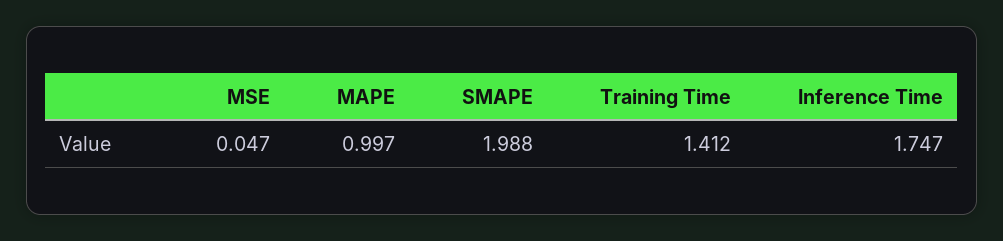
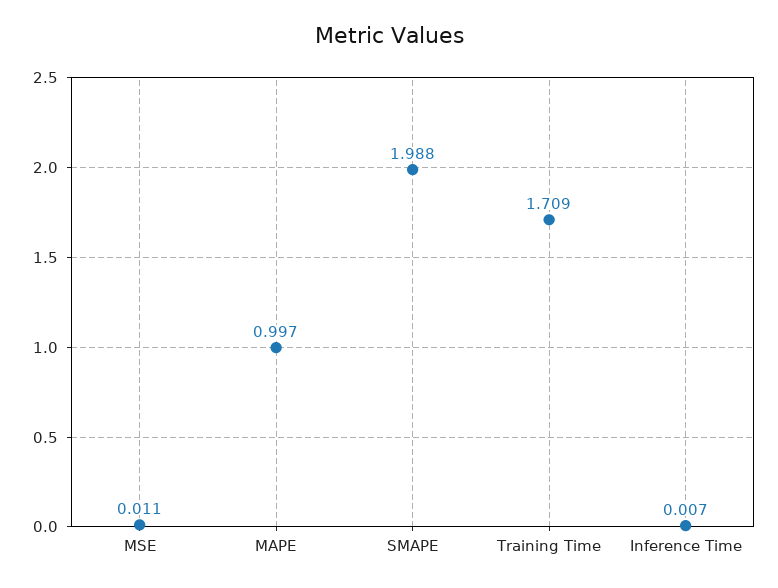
MSE: 0.047 -> 0.011
Training Time: 1.412 -> 1.709
Inference Time: 1.747 -> 0.007

